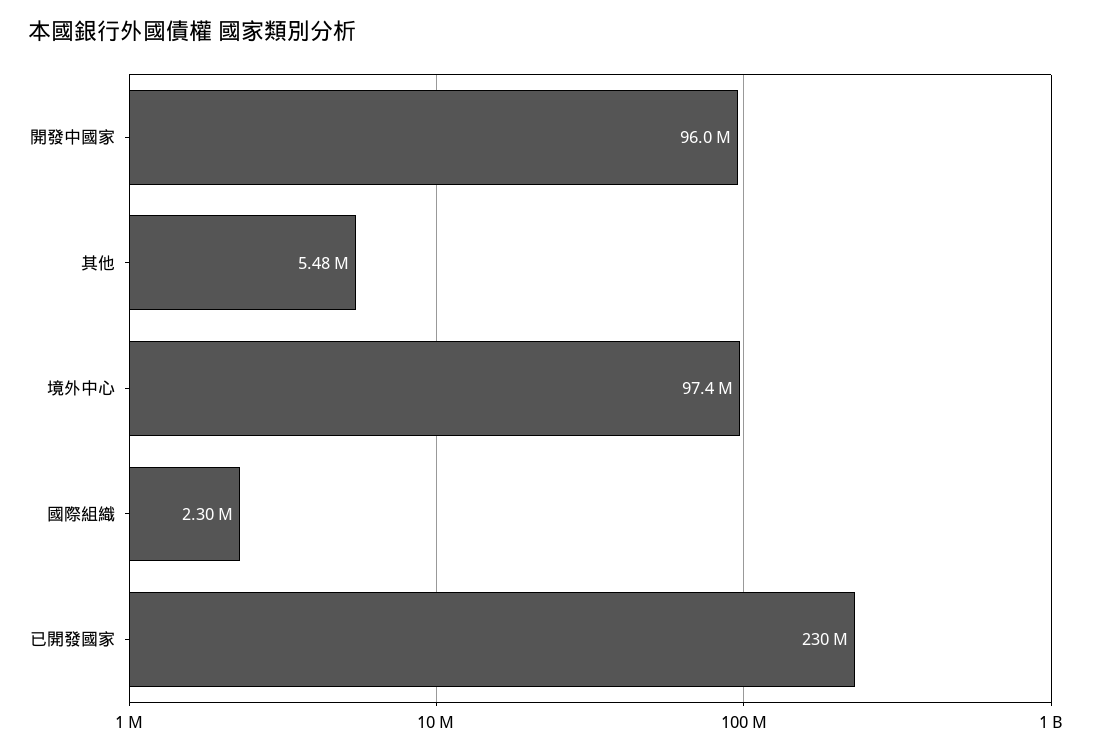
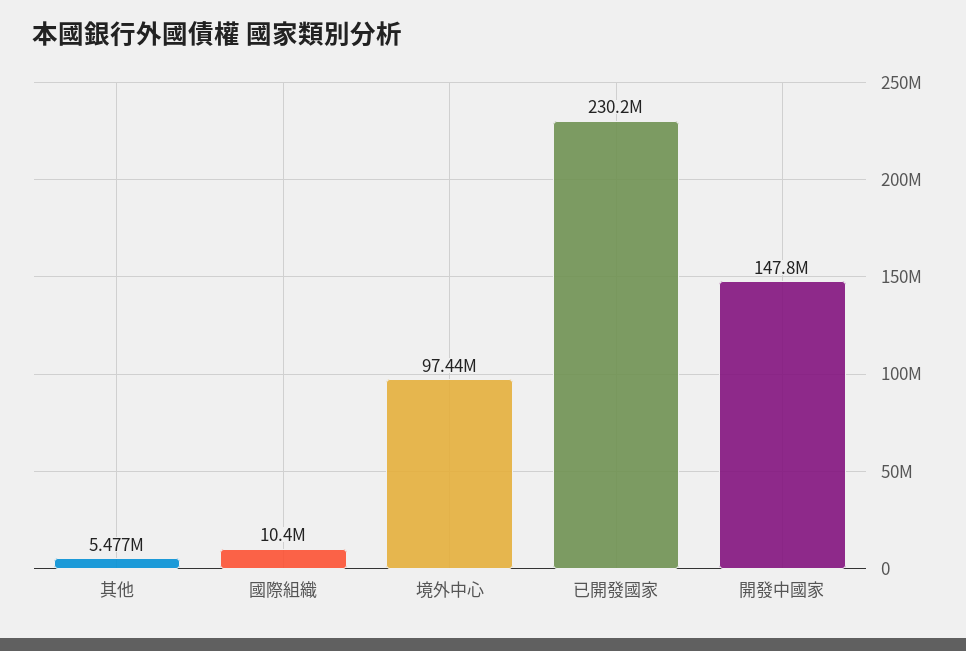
開發中國家: 96000000 -> 147800000
國際組織: 2300000 -> 10400000

